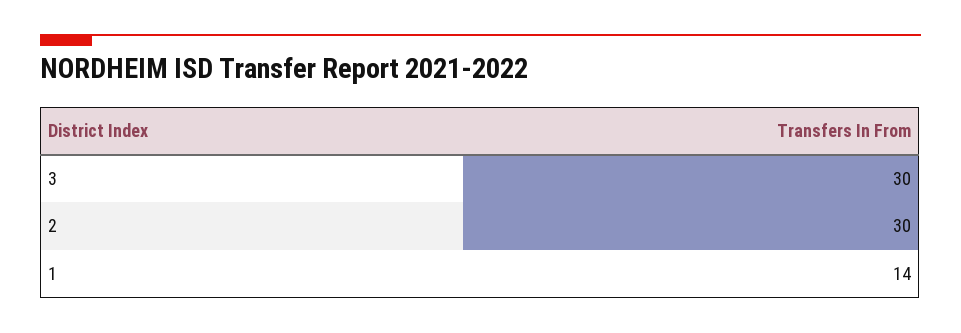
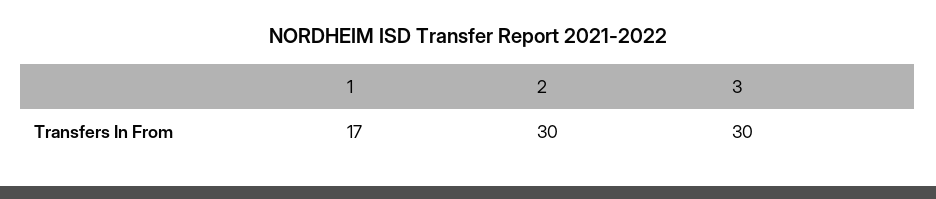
1: 14 -> 17

